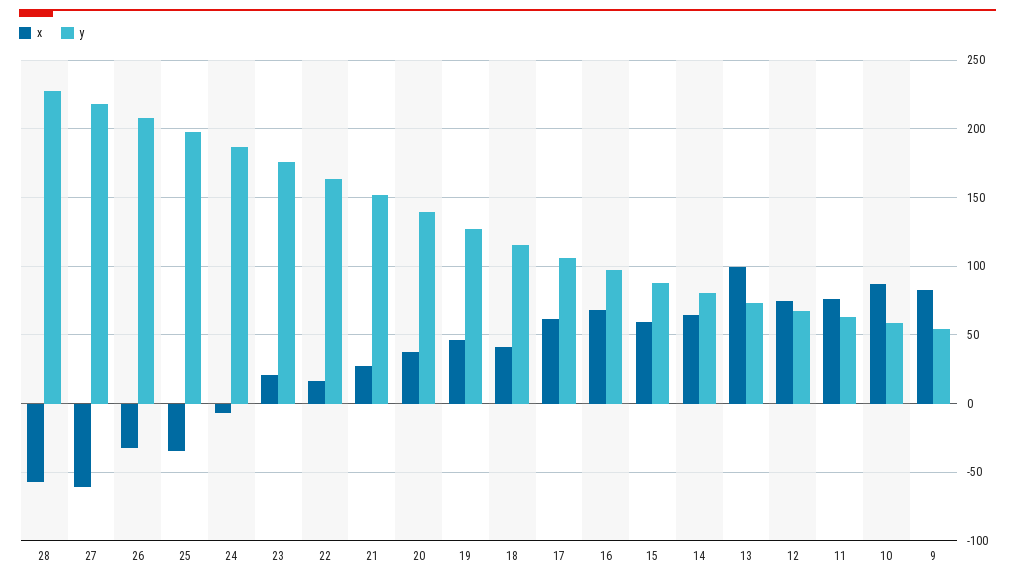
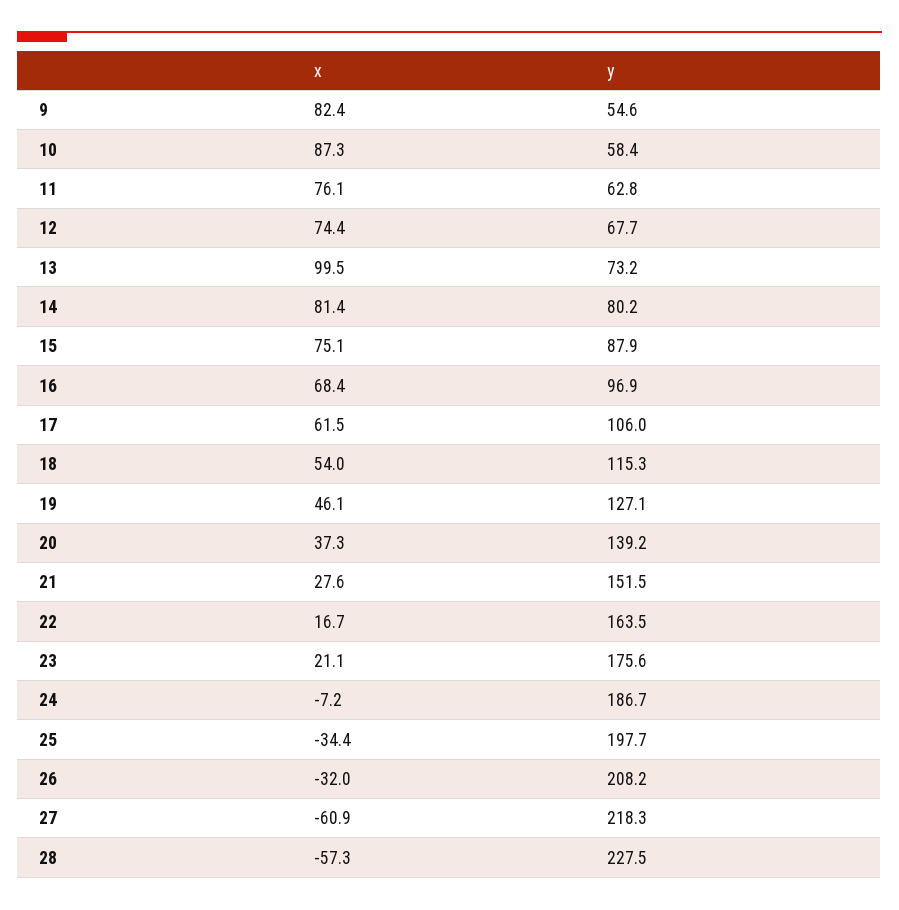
x, 18: 40 -> 54
x, 15: 60 -> 75.1
x, 14: 65 -> 81.4

